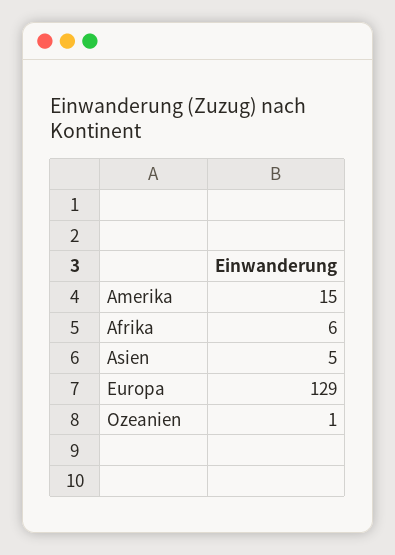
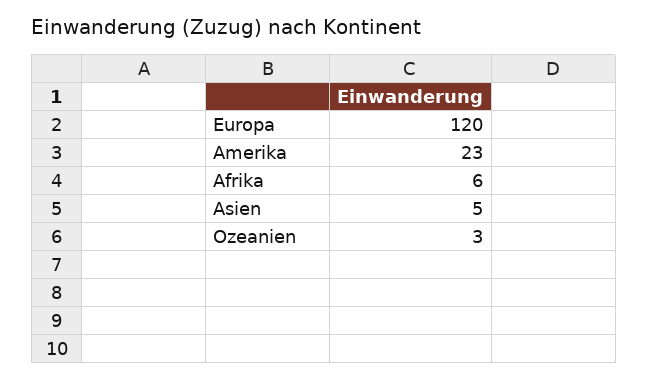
Amerika: 15 -> 23
Europa: 129 -> 120
Ozeanien: 1 -> 3

